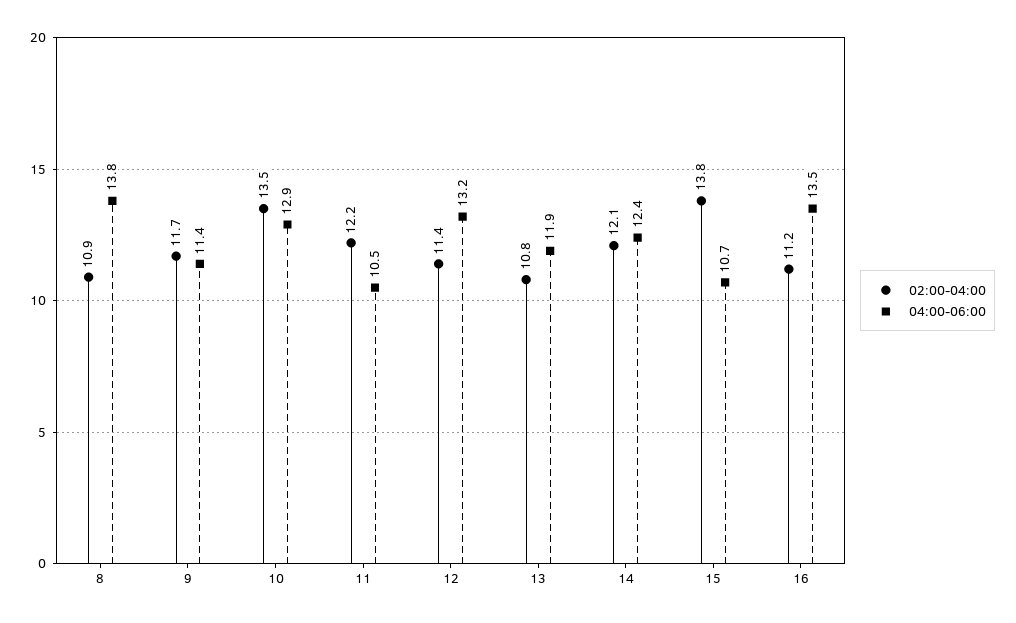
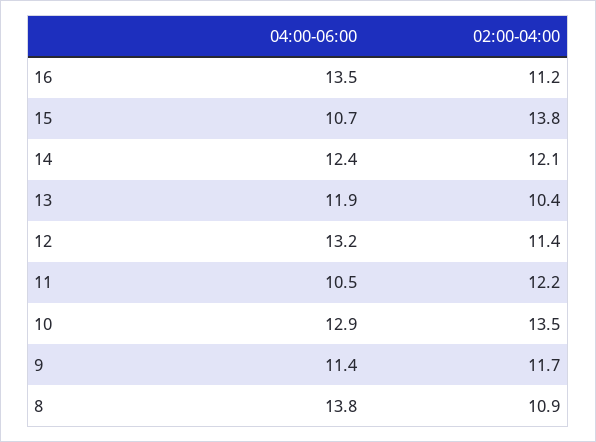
02:00-04:00, 13: 10.8 -> 10.4

